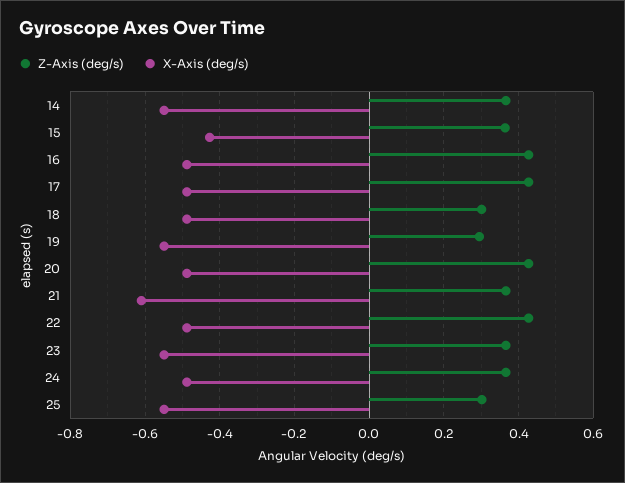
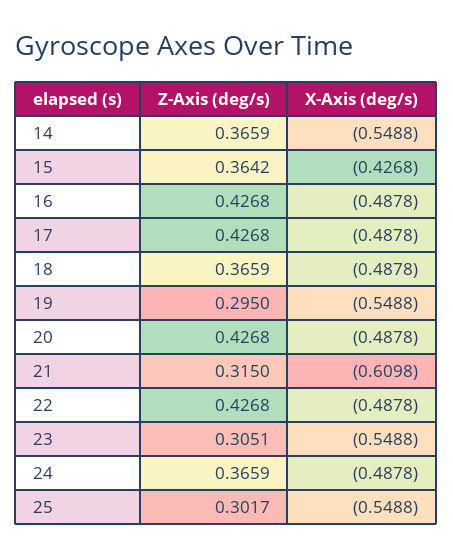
Z-Axis (deg/s), 18: 0.3 -> 0.3659
Z-Axis (deg/s), 21: 0.36 -> 0.315
Z-Axis (deg/s), 23: 0.36 -> 0.3051

